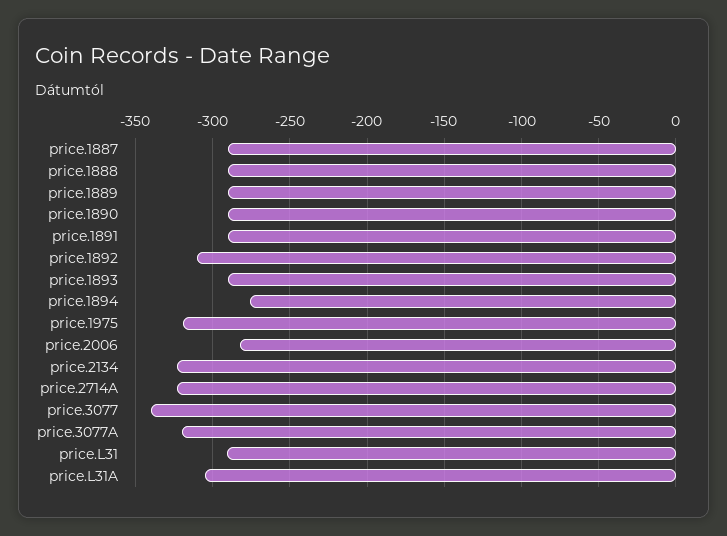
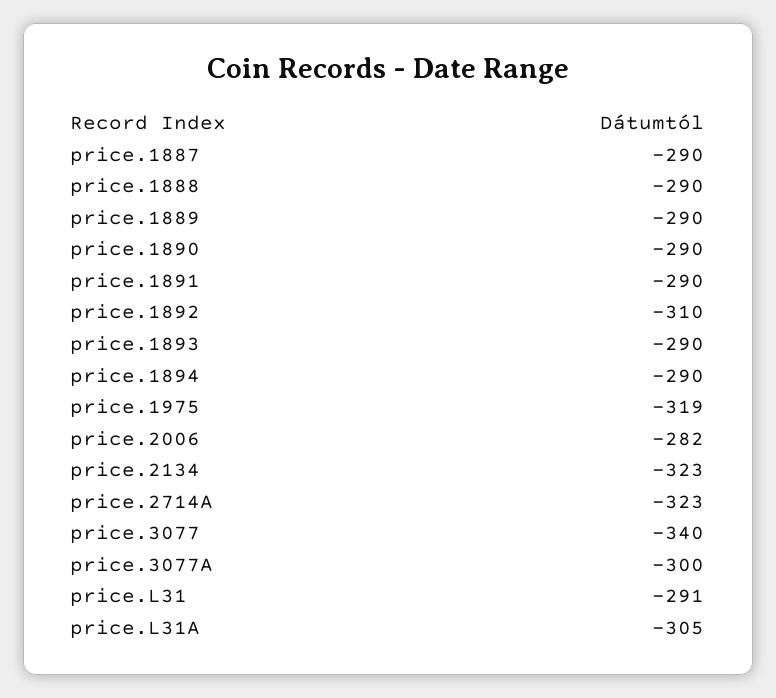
price.1894: -275 -> -290
price.3077A: -320 -> -300

